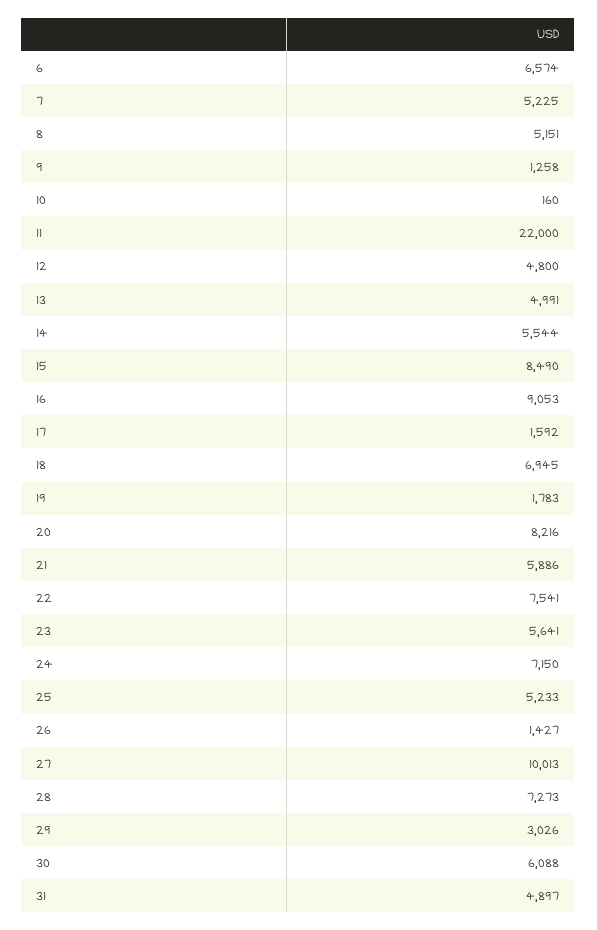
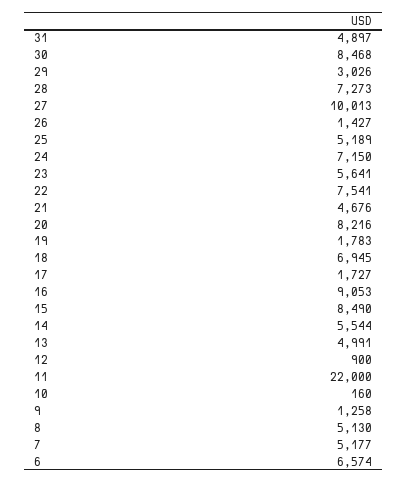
7: 5225 -> 5177
8: 5151 -> 5130
12: 4800 -> 900
17: 1592 -> 1727
21: 5886 -> 4676
25: 5233 -> 5189
30: 6088 -> 8468

